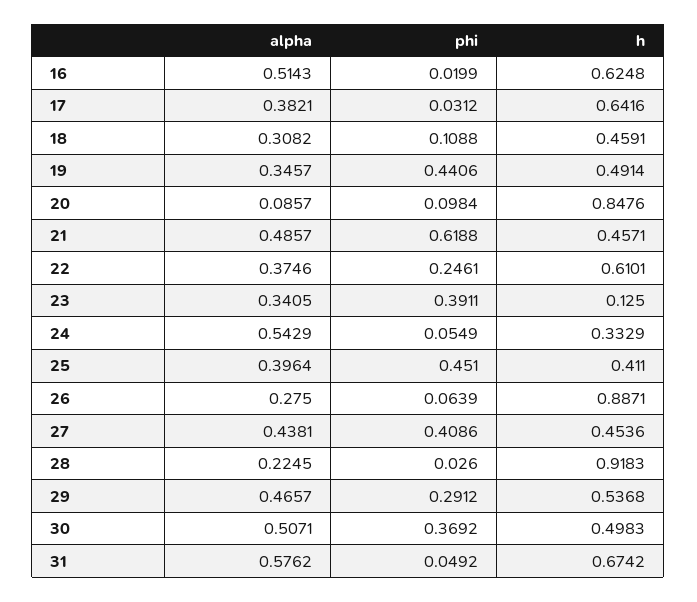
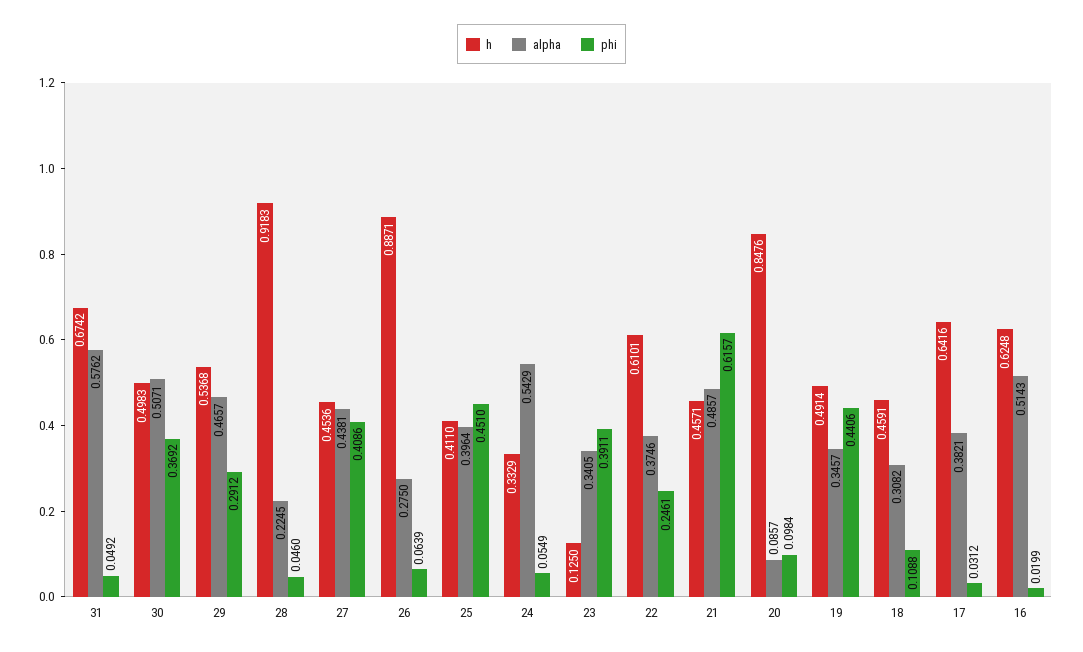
phi, 21: 0.6188 -> 0.6157
phi, 28: 0.026 -> 0.046

